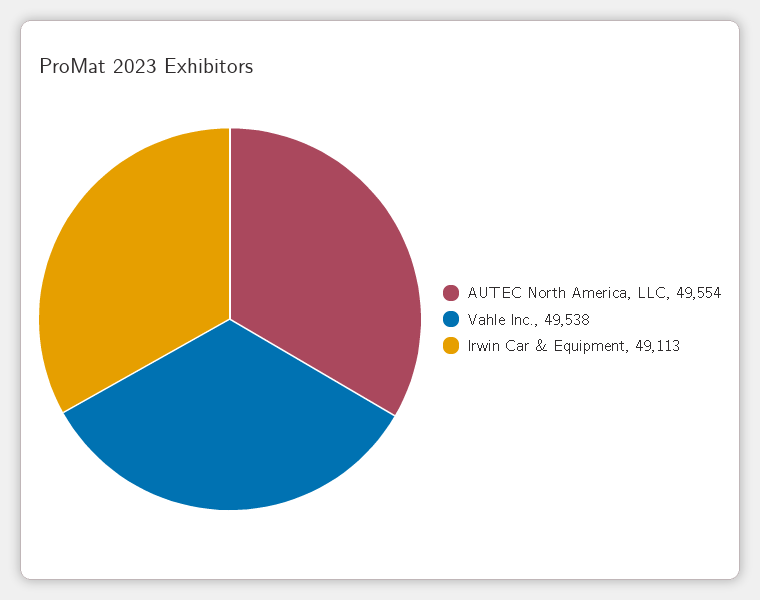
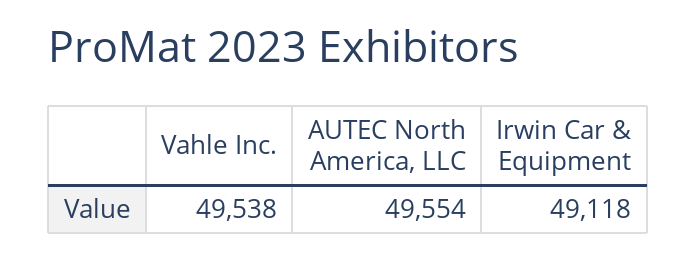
Irwin Car & Equipment: 49113 -> 49118

